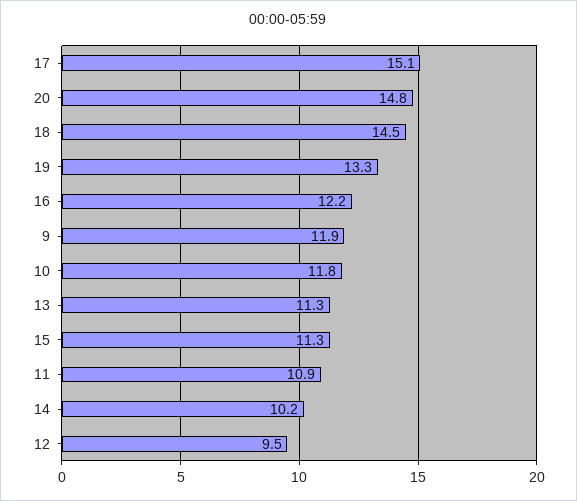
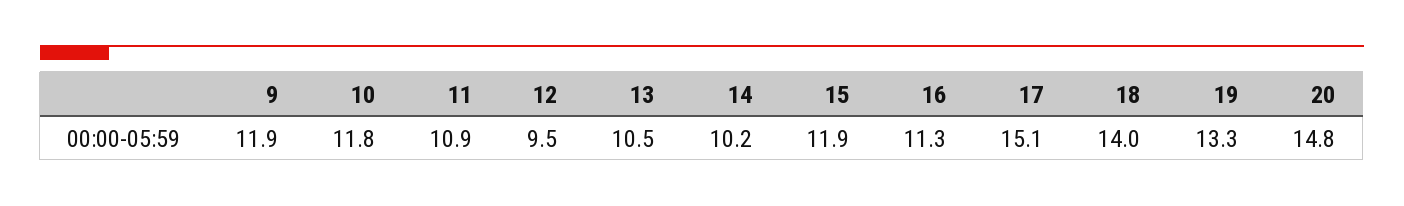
18: 14.5 -> 14
16: 12.2 -> 11.3
13: 11.3 -> 10.5
15: 11.3 -> 11.9

